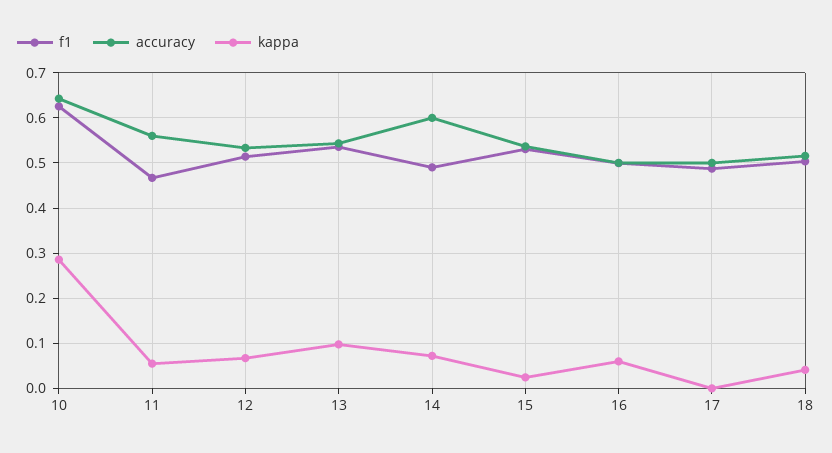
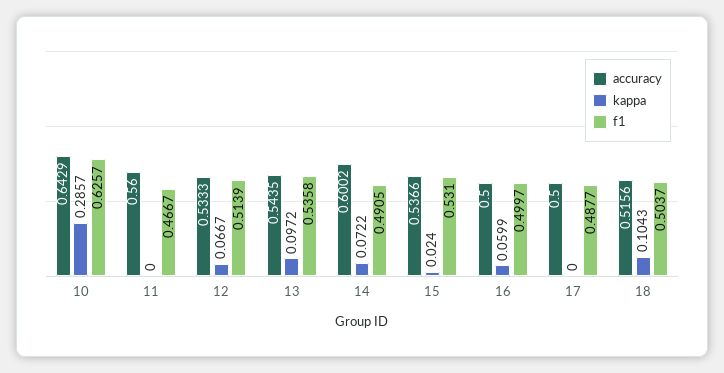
kappa, 11: 0.06 -> 0
kappa, 18: 0.04 -> 0.1043

